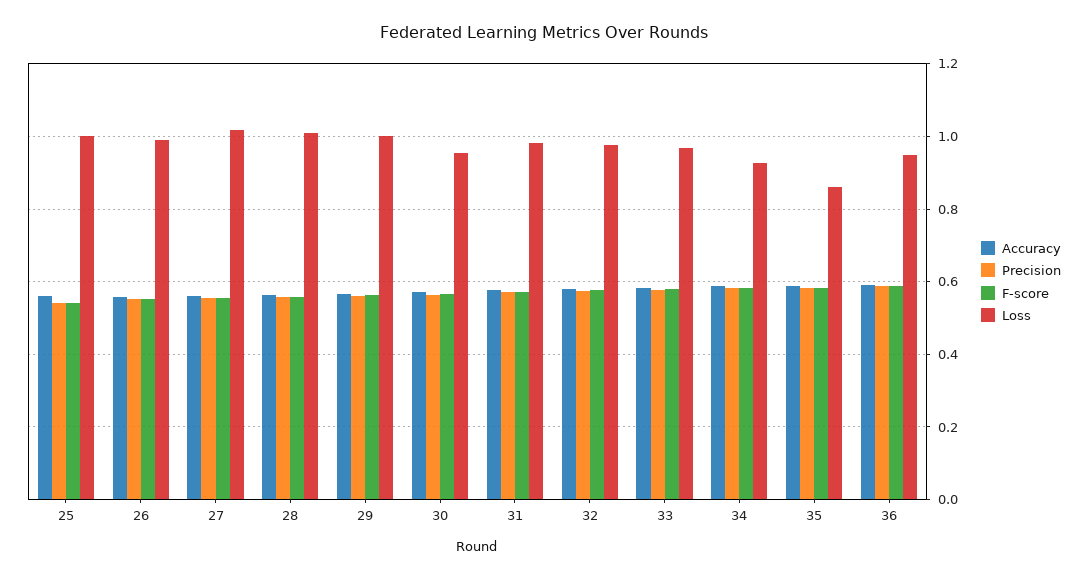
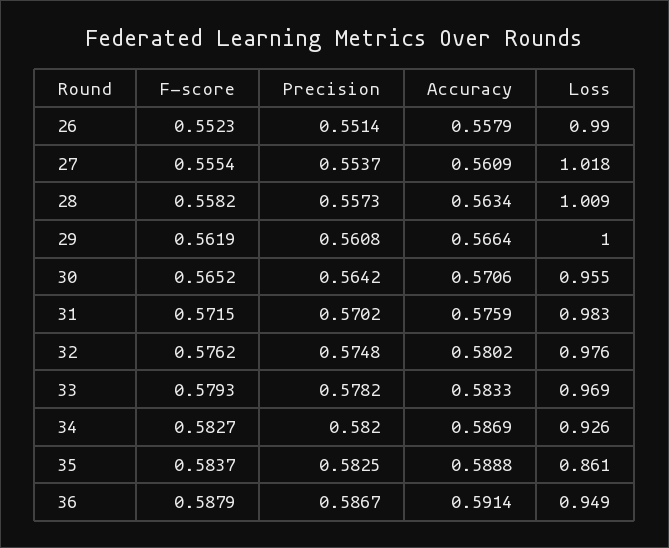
Accuracy, 25: 0.56 -> none
Precision, 25: 0.54 -> none
F-score, 25: 0.54 -> none
Loss, 25: 1 -> none

